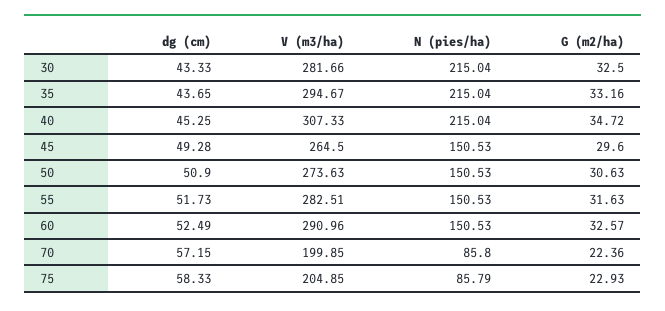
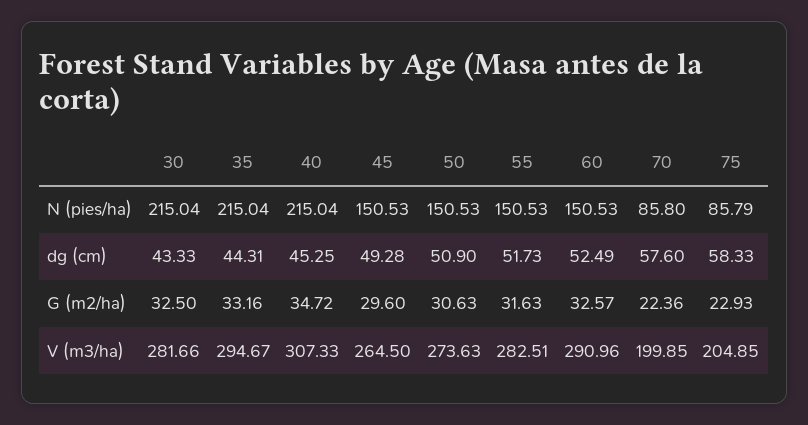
dg (cm), 35: 43.65 -> 44.31
dg (cm), 70: 57.15 -> 57.6

